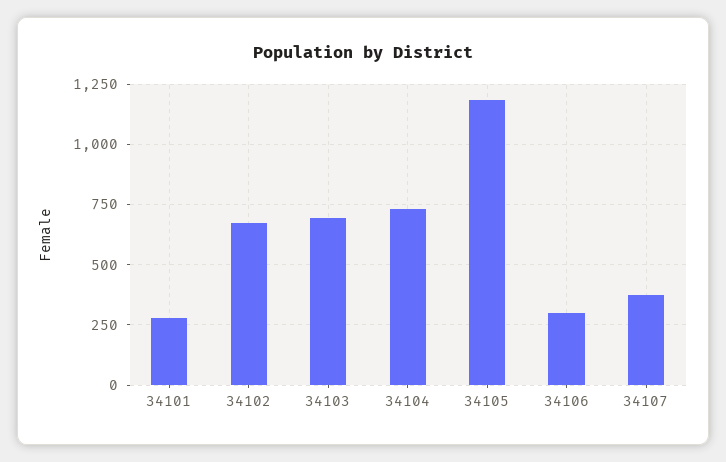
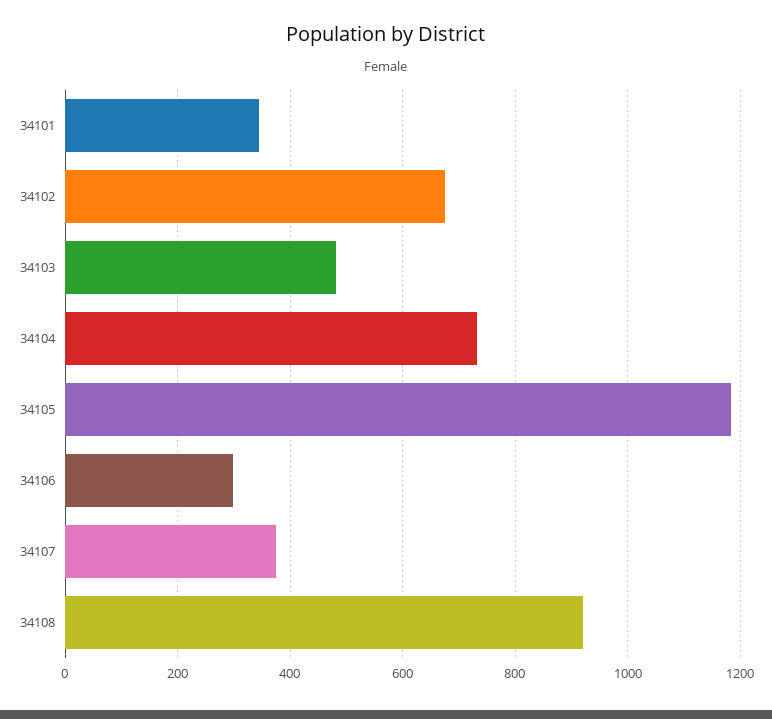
34101: 275 -> 340
34103: 700 -> 480
34108: none -> 920

